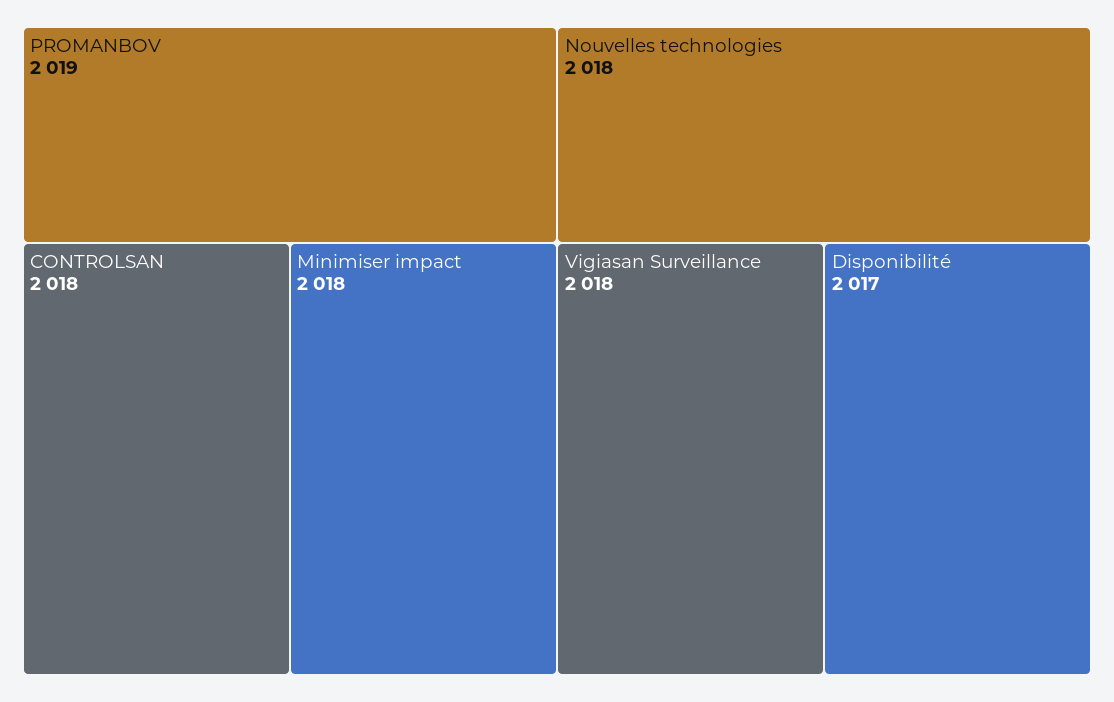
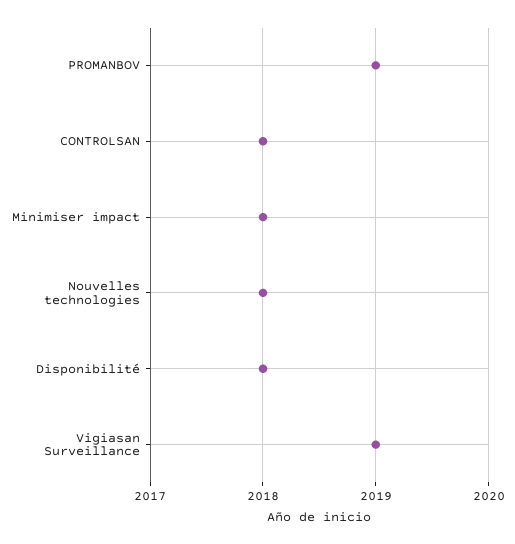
Vigiasan Surveillance: 2018 -> 2019
Disponibilité: 2017 -> 2018

